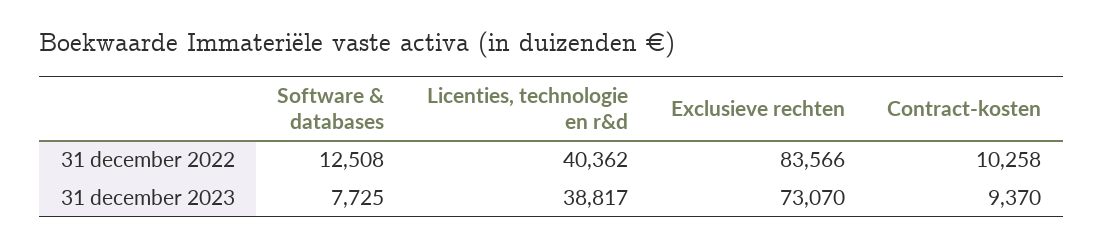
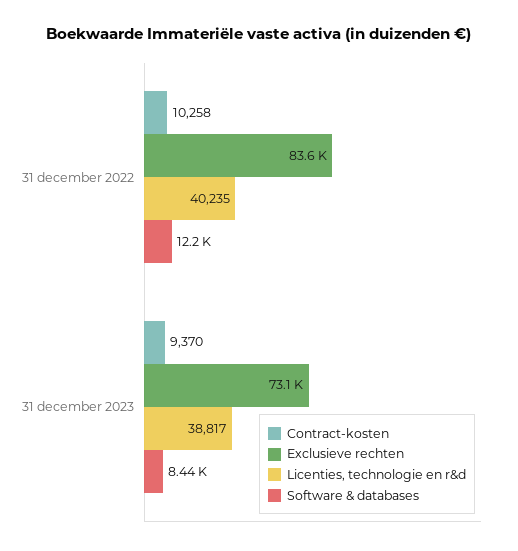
Software & databases, 31 december 2022: 12508 -> 12200
Licenties, technologie en r&d, 31 december 2022: 40362 -> 40235
Software & databases, 31 december 2023: 7725 -> 8440

